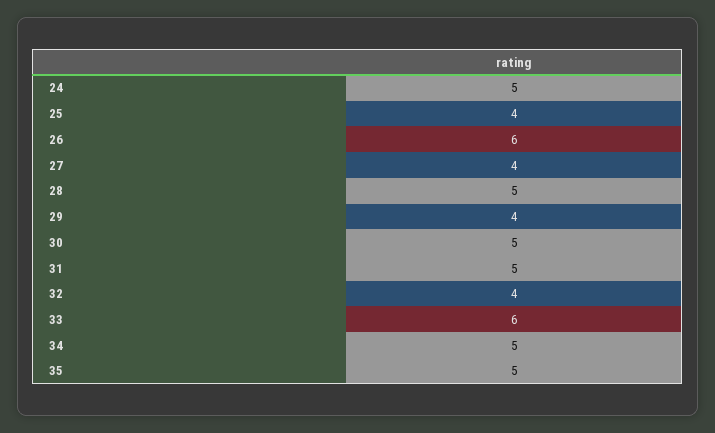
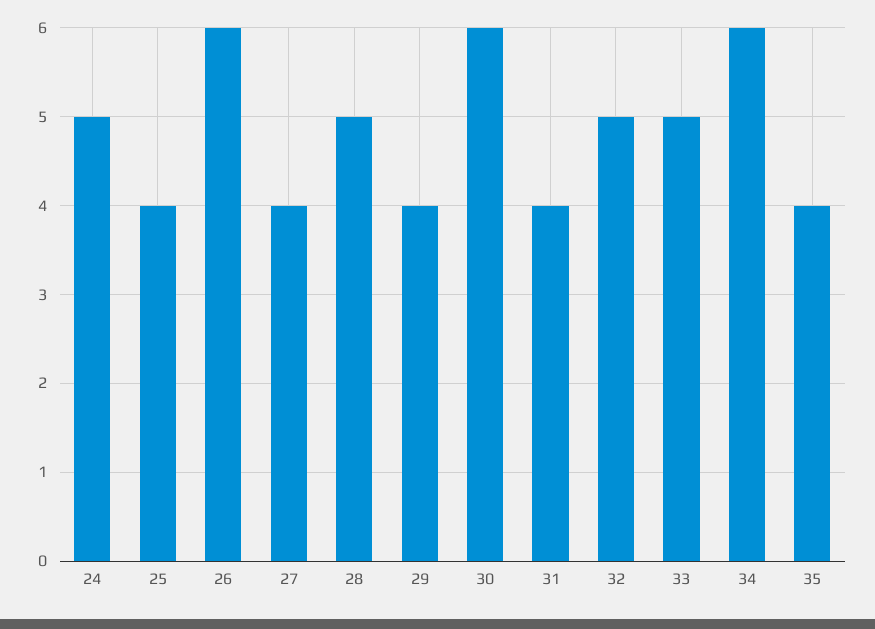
30: 5 -> 6
31: 5 -> 4
32: 4 -> 5
33: 6 -> 5
34: 5 -> 6
35: 5 -> 4

